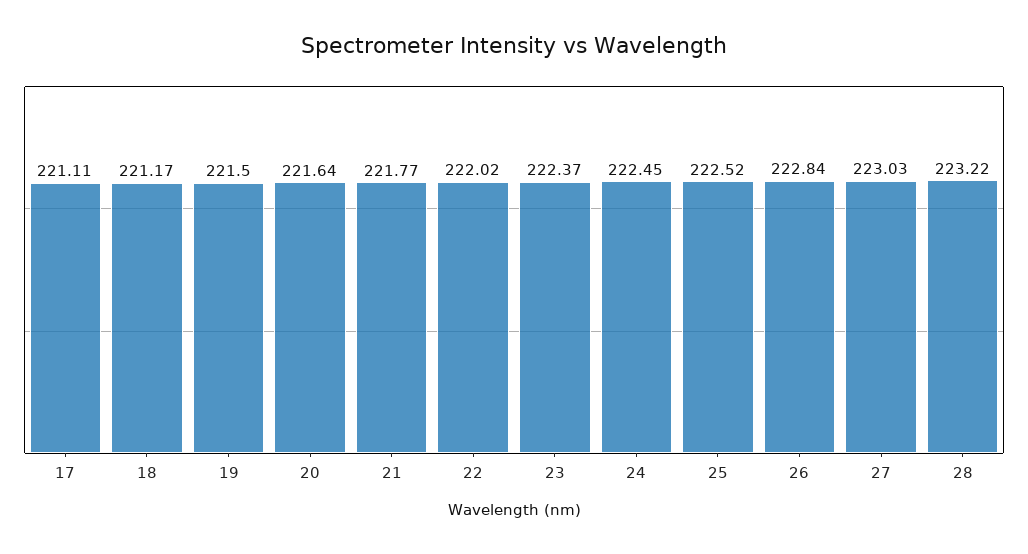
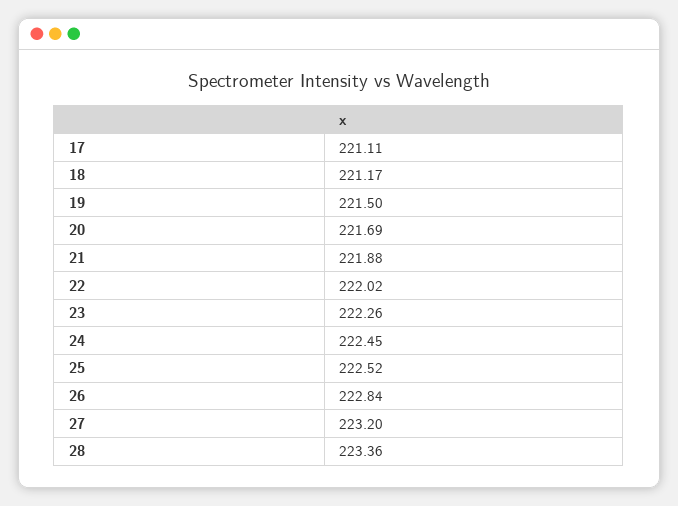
20: 221.64 -> 221.69
21: 221.77 -> 221.88
23: 222.37 -> 222.26
27: 223.03 -> 223.2
28: 223.22 -> 223.36

